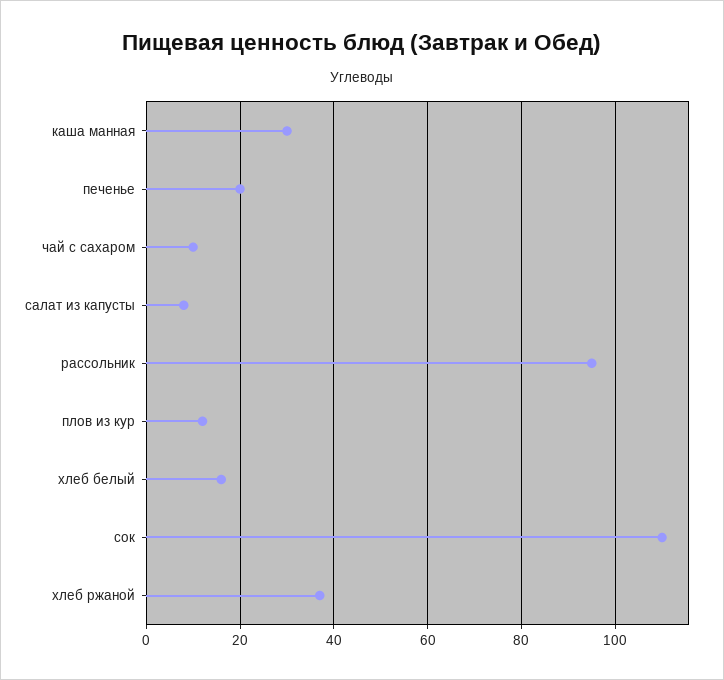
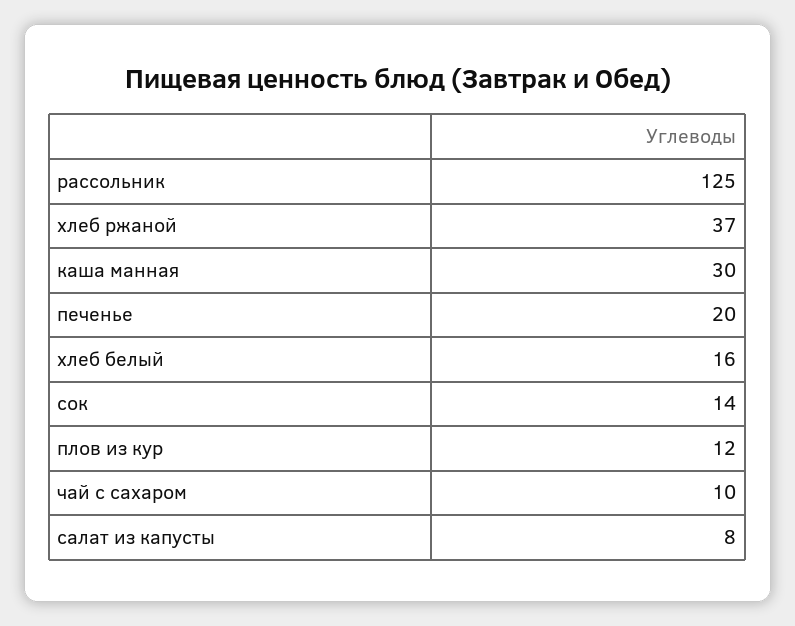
рассольник: 95 -> 125
сок: 110 -> 14

